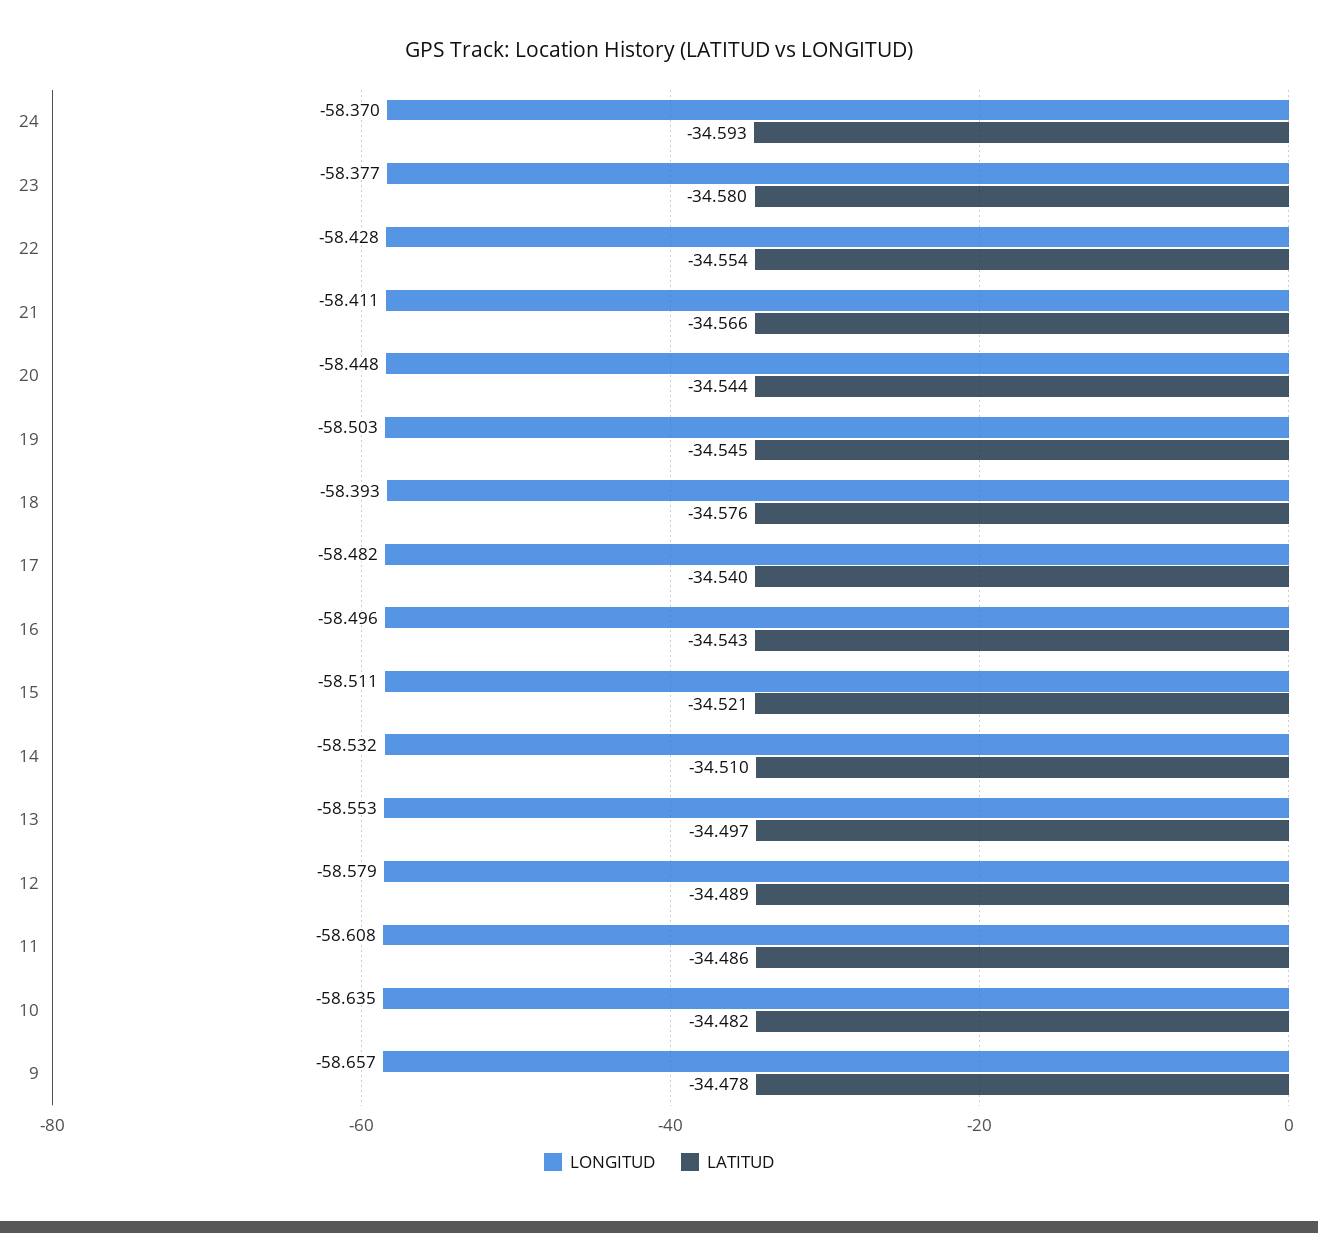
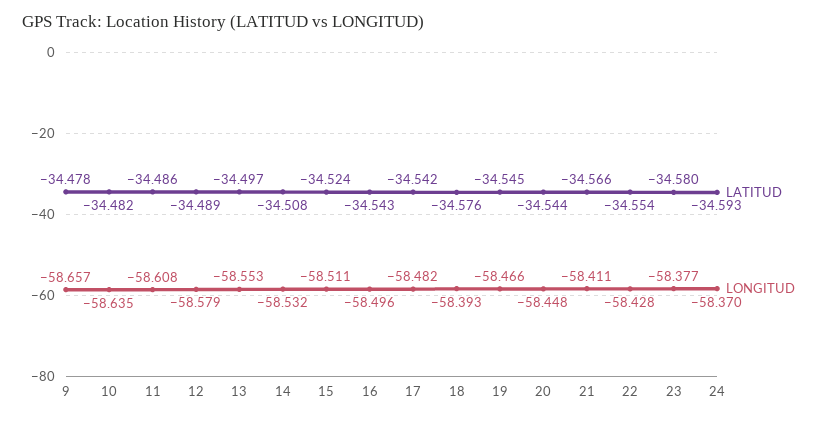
LONGITUD, 19: -58.503 -> -58.466
LATITUD, 17: -34.54 -> -34.542
LATITUD, 15: -34.521 -> -34.524
LATITUD, 14: -34.51 -> -34.508

